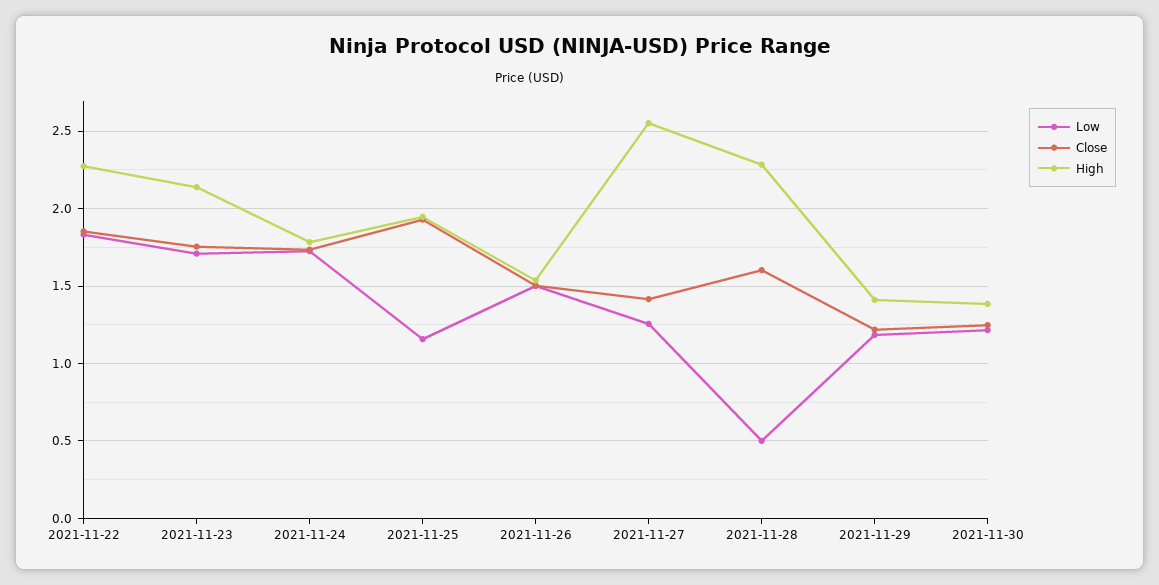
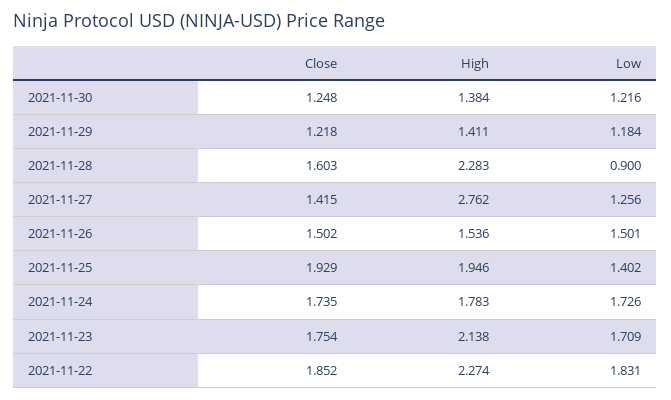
Low, 2021-11-25: 1.15 -> 1.402
High, 2021-11-27: 2.55 -> 2.762
Low, 2021-11-28: 0.5 -> 0.9

